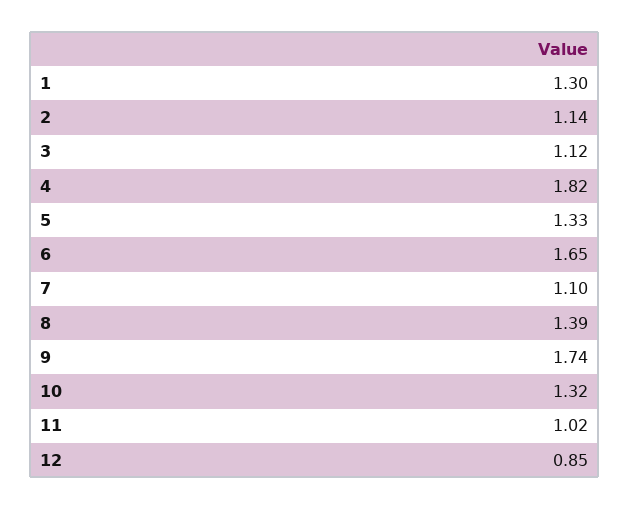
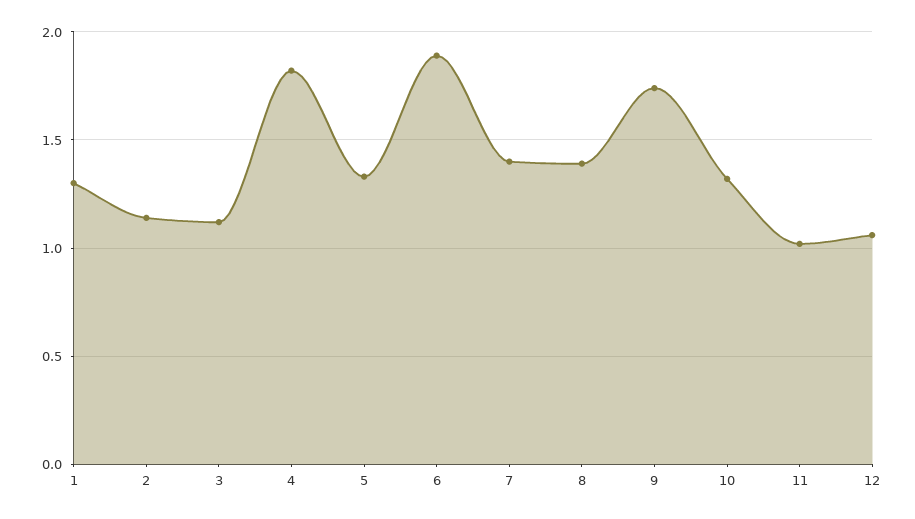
6: 1.65 -> 1.9
7: 1.1 -> 1.4
12: 0.85 -> 1.05

